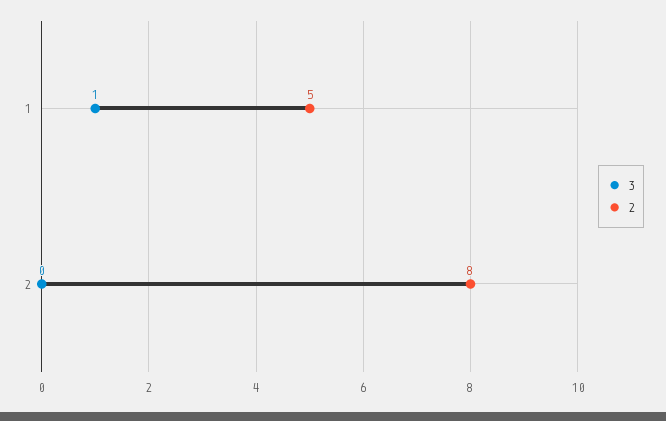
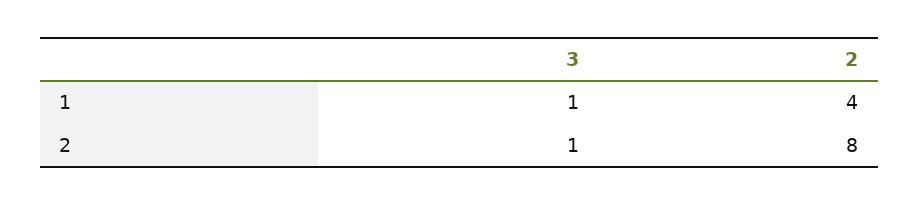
2, 1: 5 -> 4
3, 2: 0 -> 1

